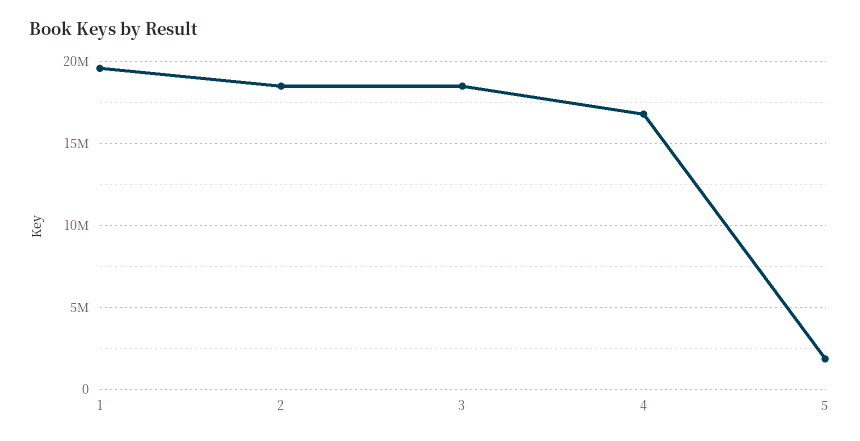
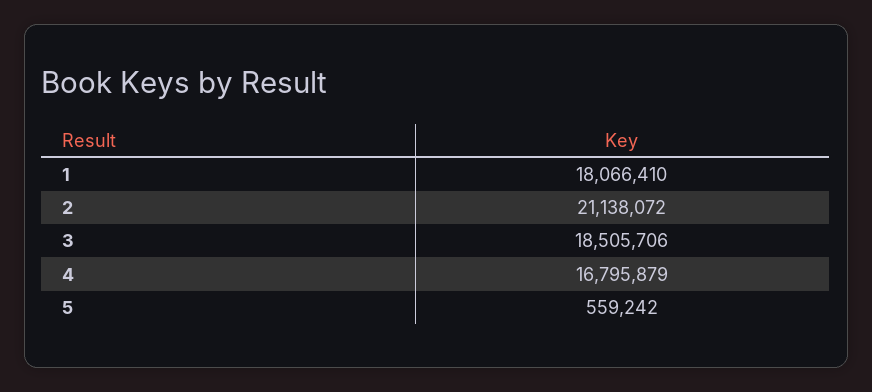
1: 19500000 -> 18066410
2: 18500000 -> 21138072
5: 2000000 -> 559242

